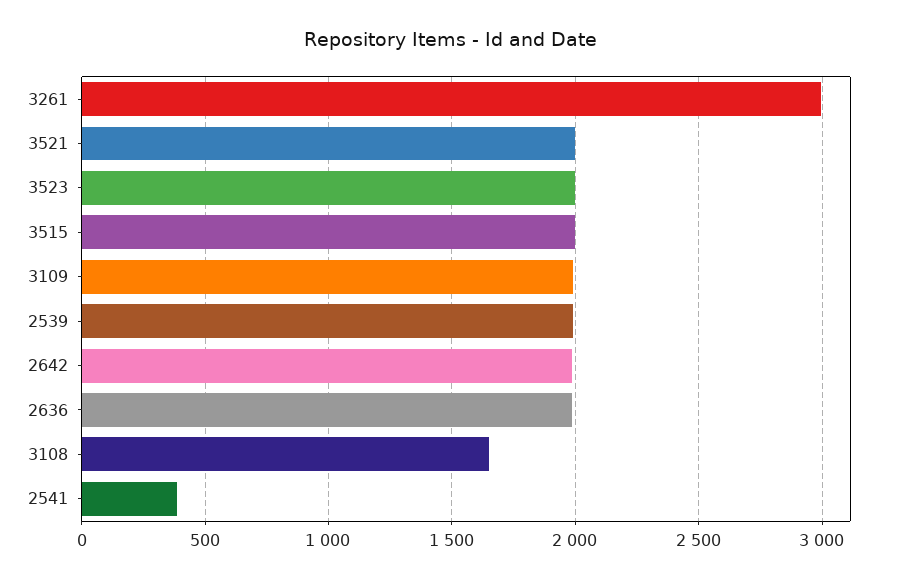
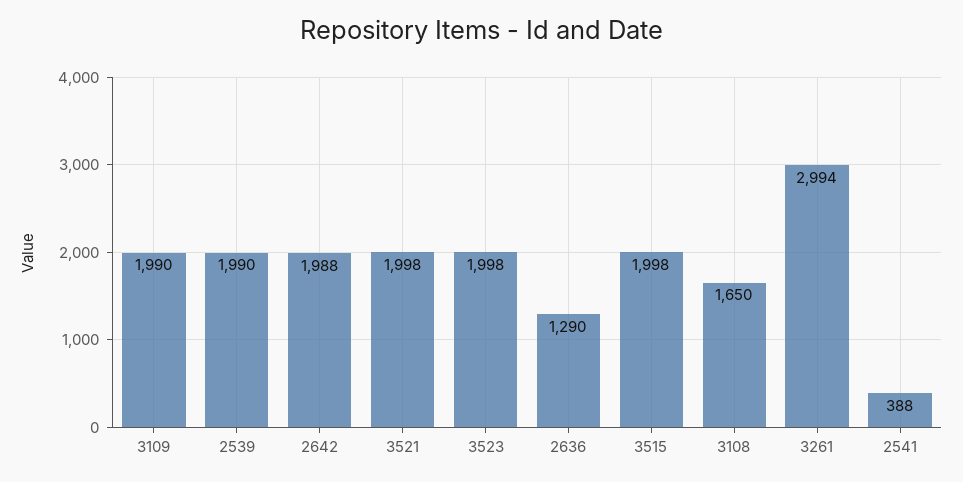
2636: 2000 -> 1290

